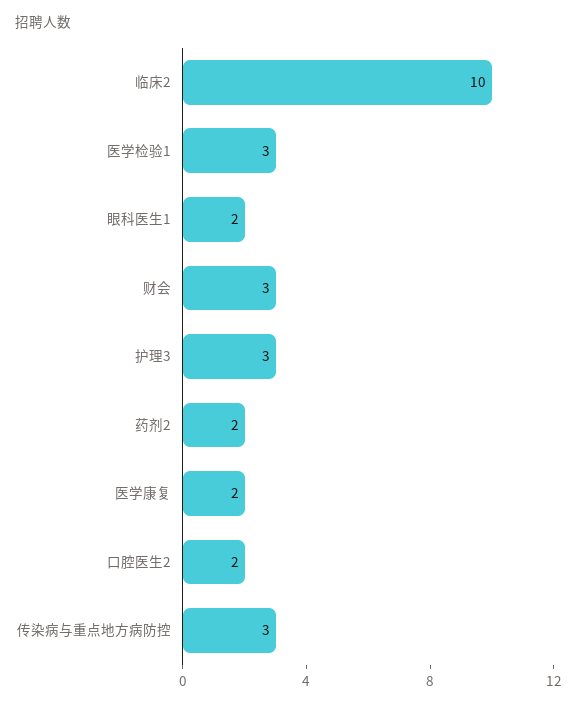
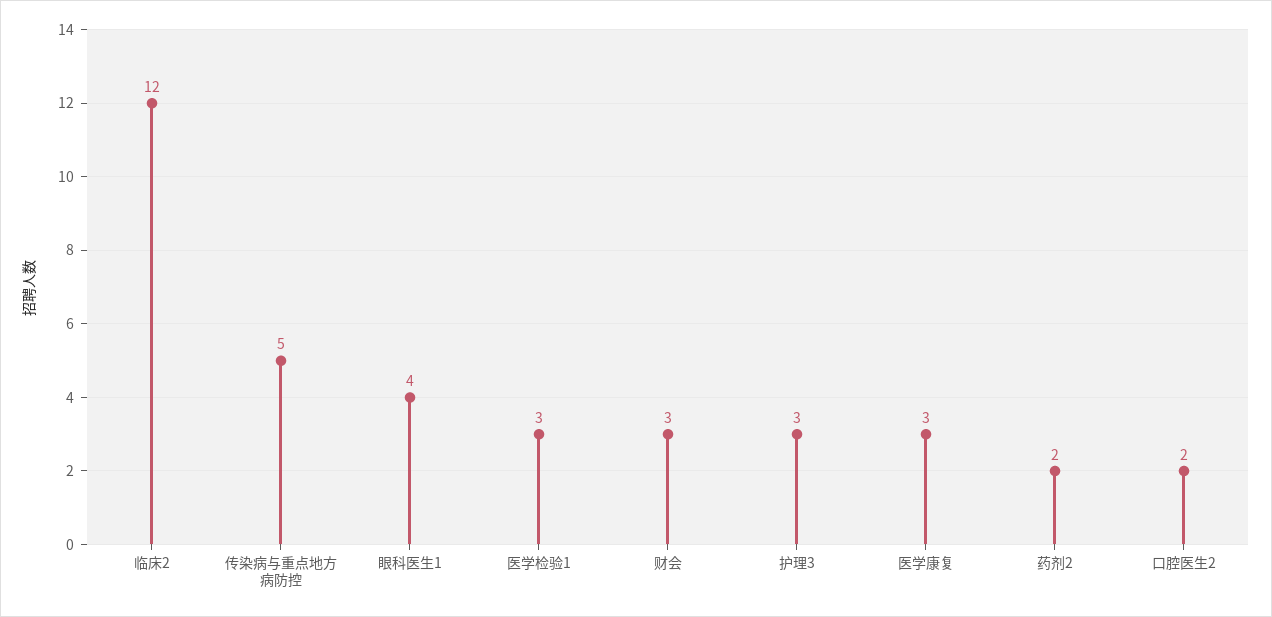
临床2: 10 -> 12
眼科医生1: 2 -> 4
医学康复: 2 -> 3
传染病与重点地方病防控: 3 -> 5

